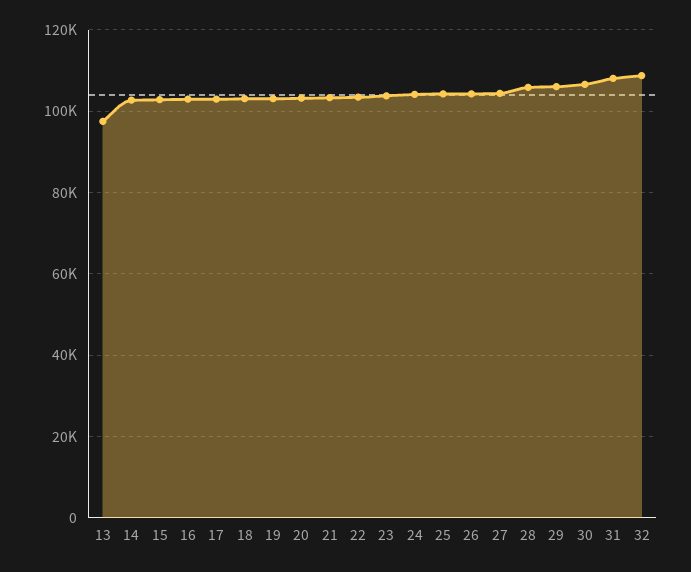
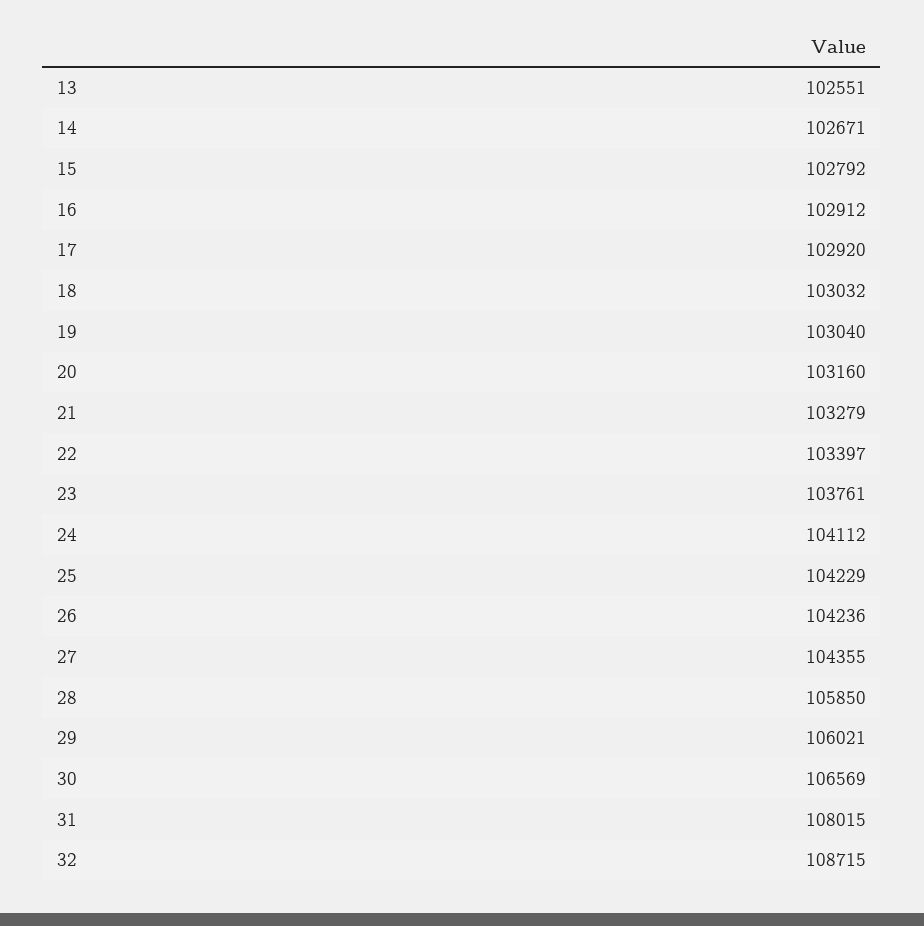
13: 98000 -> 102551

